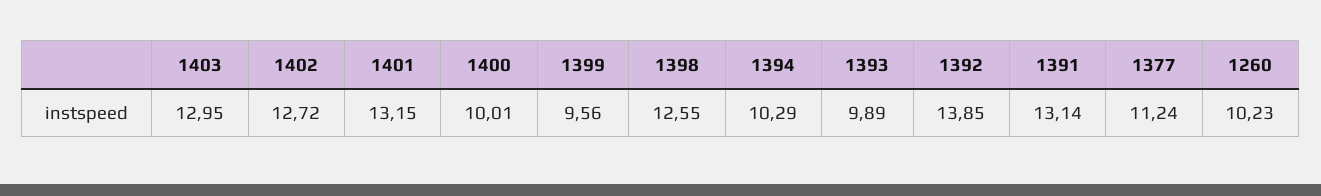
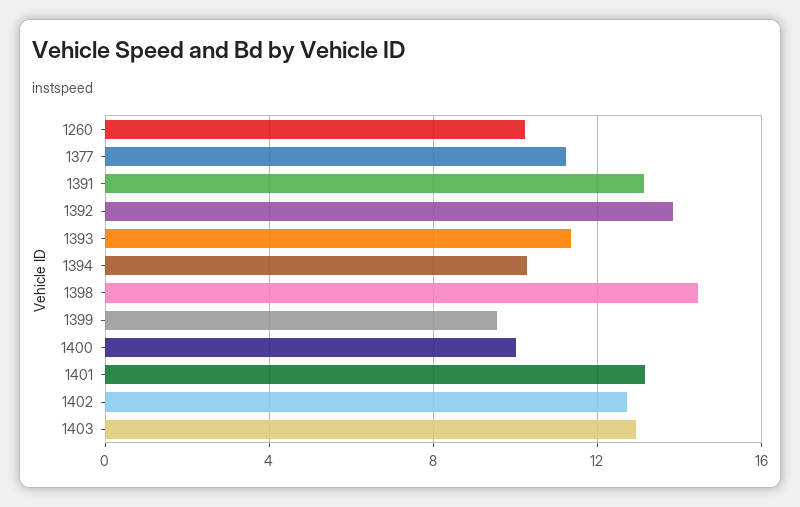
1398: 12.55 -> 14.5
1393: 9.89 -> 11.5

